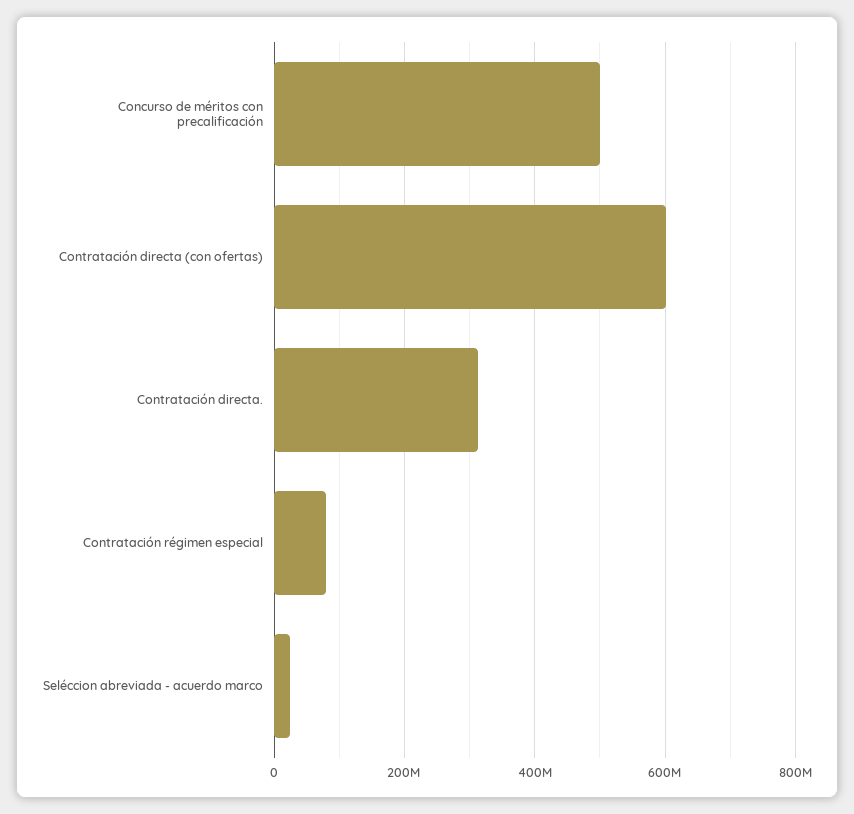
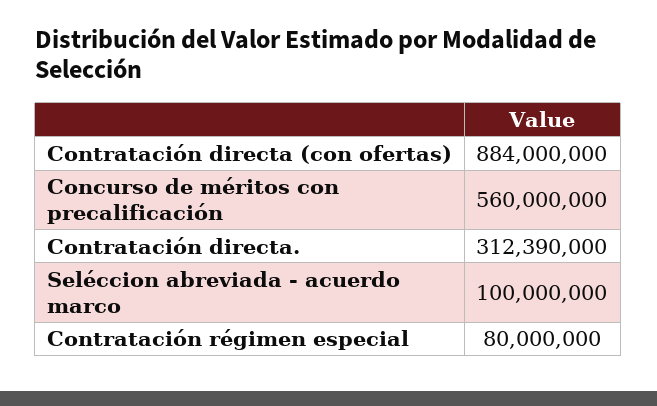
Concurso de méritos con precalificación: 500000000 -> 560000000
Contratación directa (con ofertas): 600000000 -> 884000000
Seléccion abreviada - acuerdo marco: 20000000 -> 100000000

